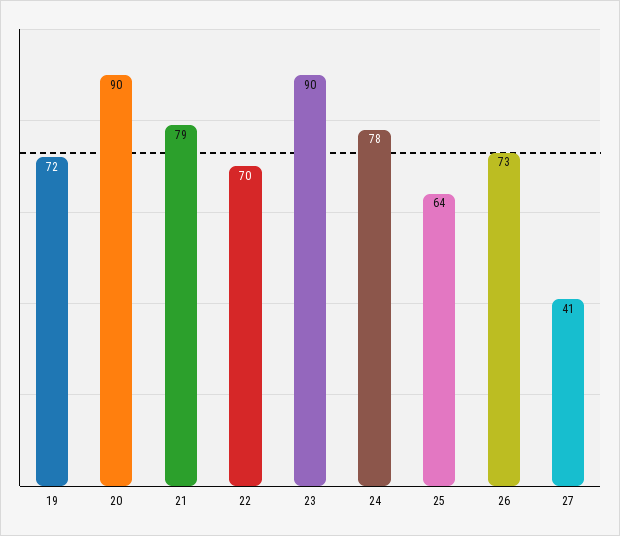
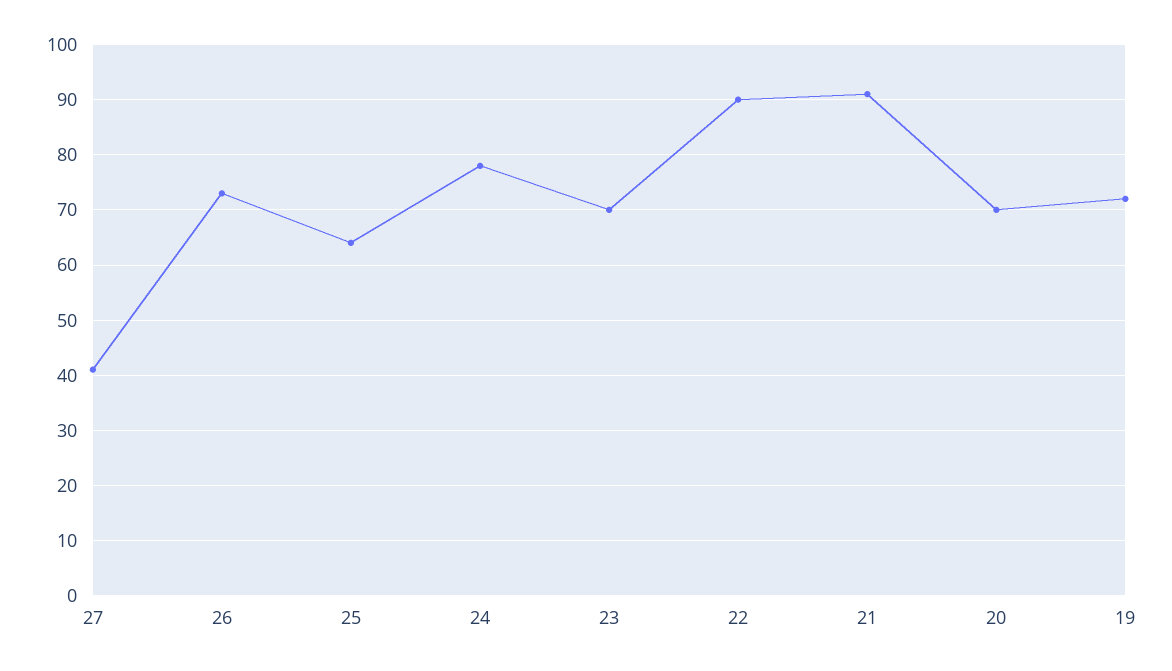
20: 90 -> 70
21: 79 -> 90
22: 70 -> 90
23: 90 -> 70

